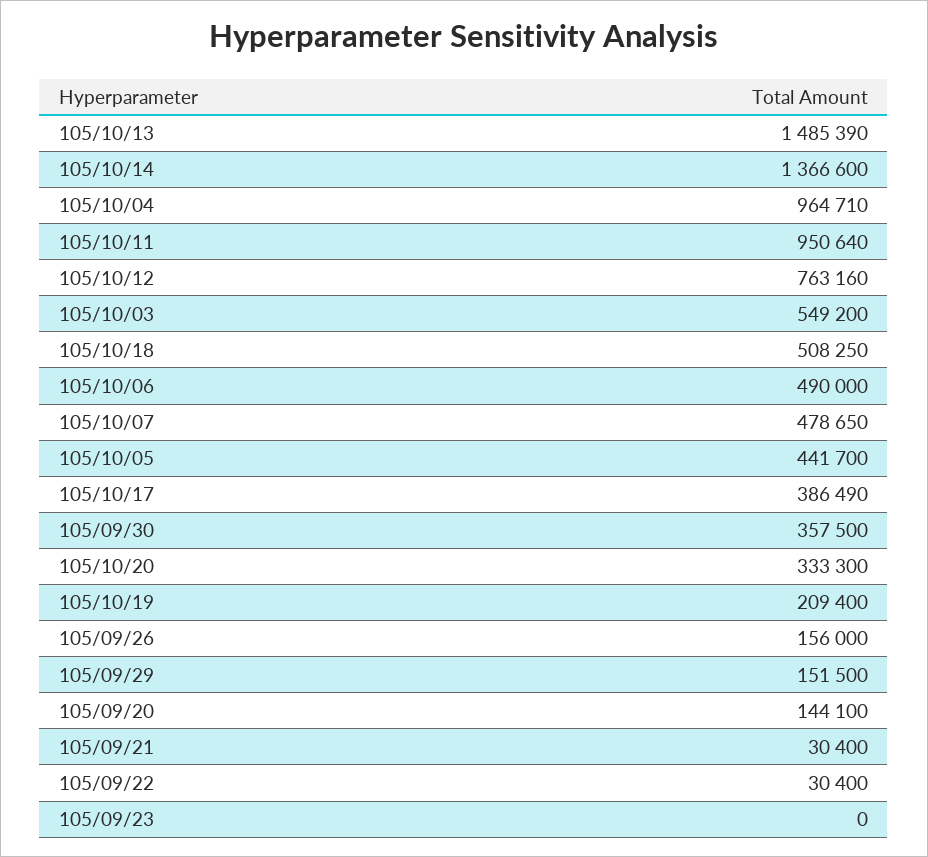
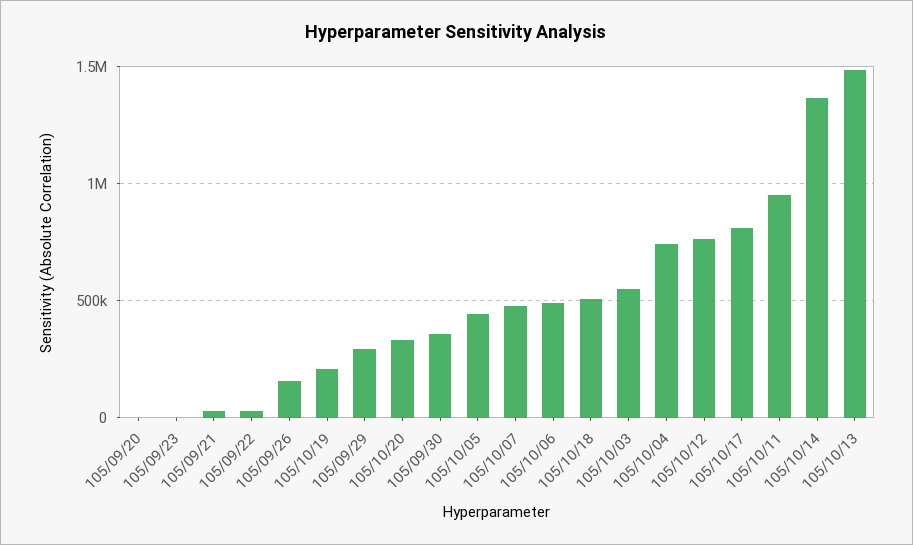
105/10/04: 964710 -> 750000
105/10/17: 386490 -> 800000
105/09/29: 151500 -> 300000
105/09/20: 144100 -> 0

